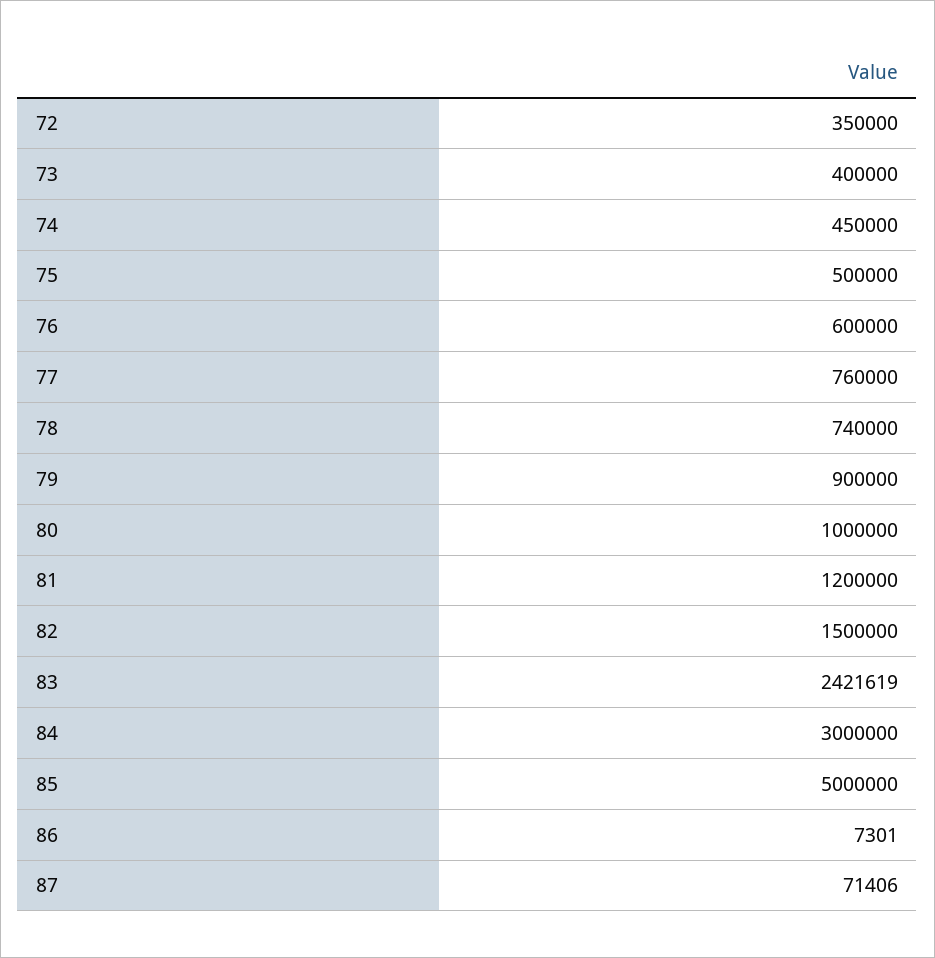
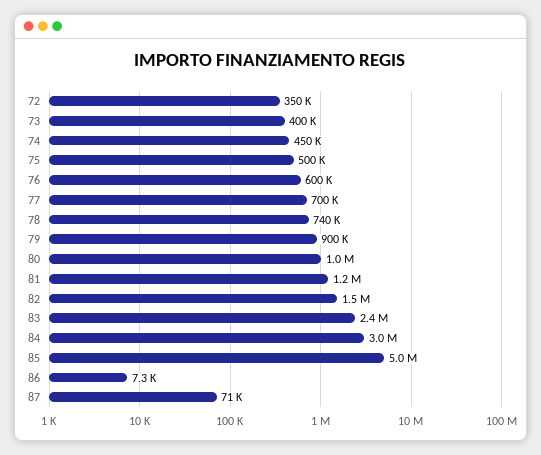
77: 760000 -> 700000

